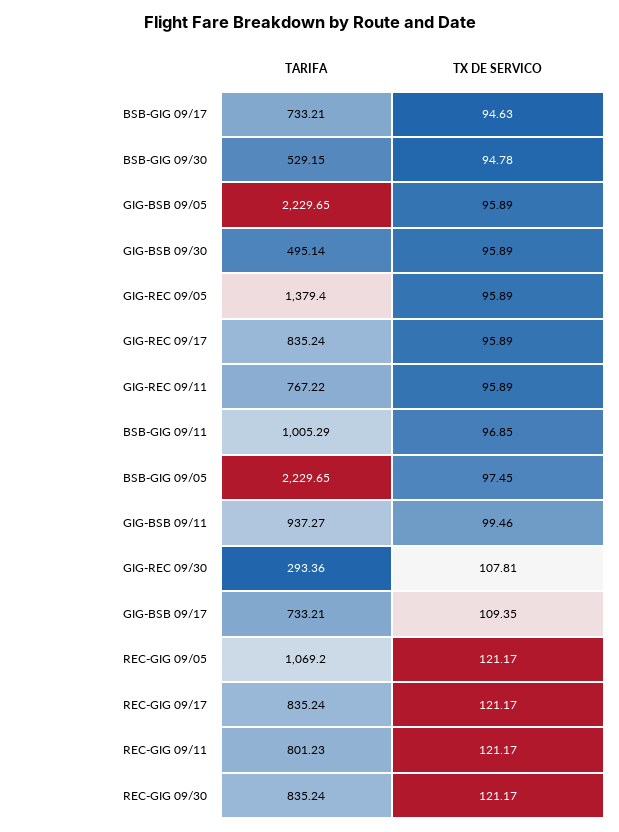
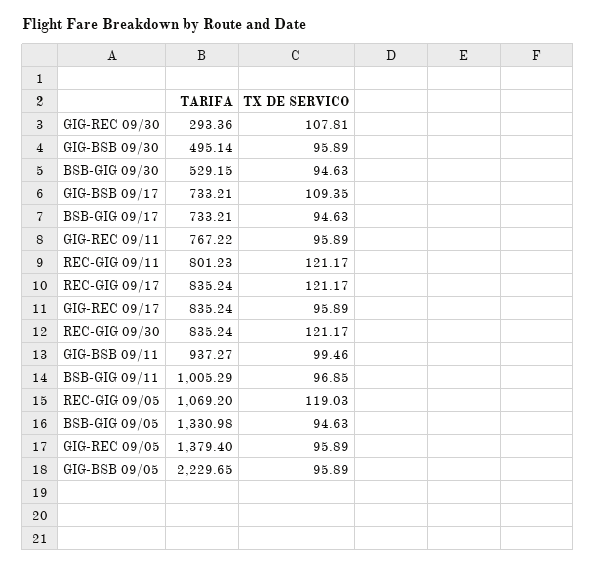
TX DE SERVICO, BSB-GIG 09/30: 94.78 -> 94.63
TARIFA, BSB-GIG 09/05: 2229.65 -> 1330.98
TX DE SERVICO, BSB-GIG 09/05: 97.45 -> 94.63
TX DE SERVICO, REC-GIG 09/05: 121.17 -> 119.03

